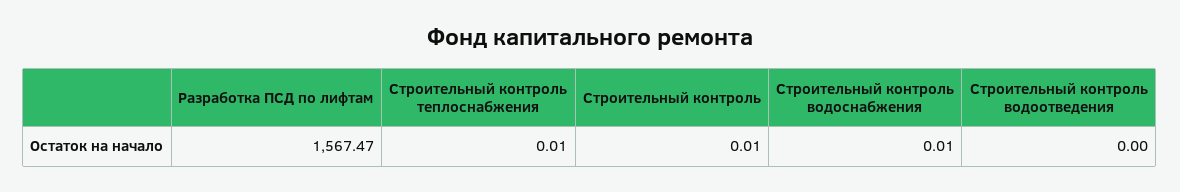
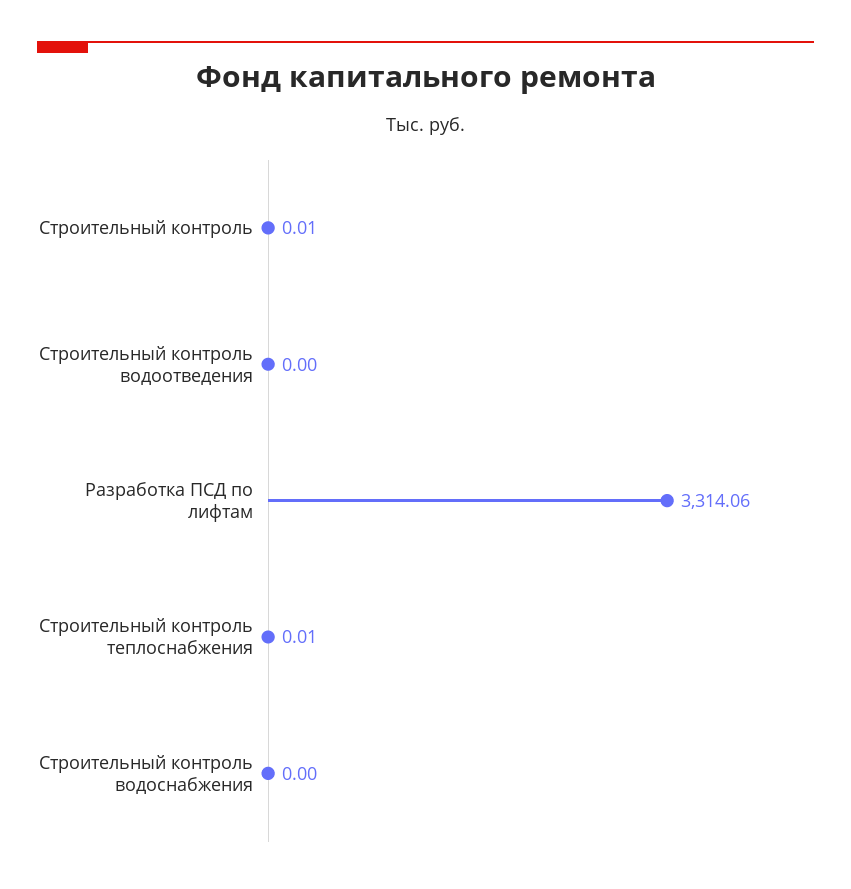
Разработка ПСД по лифтам: 1567.47 -> 3314.06
Строительный контроль водоснабжения: 0.01 -> 0

